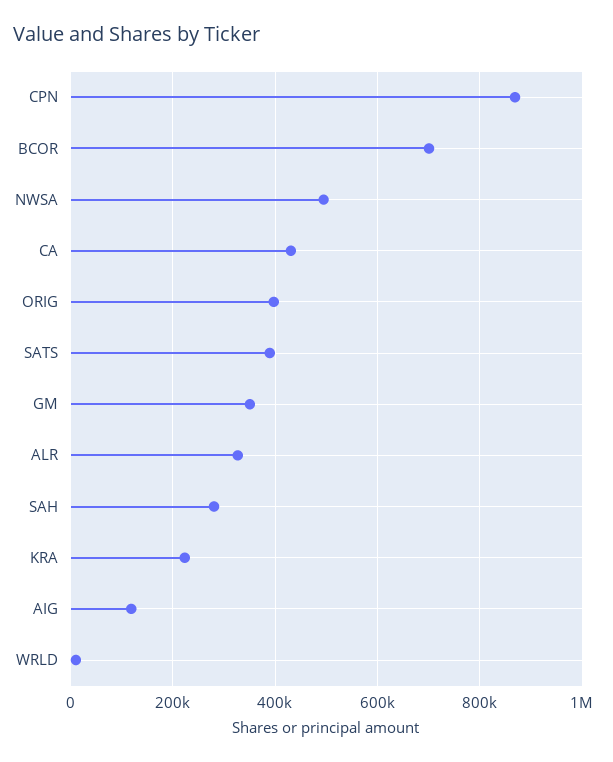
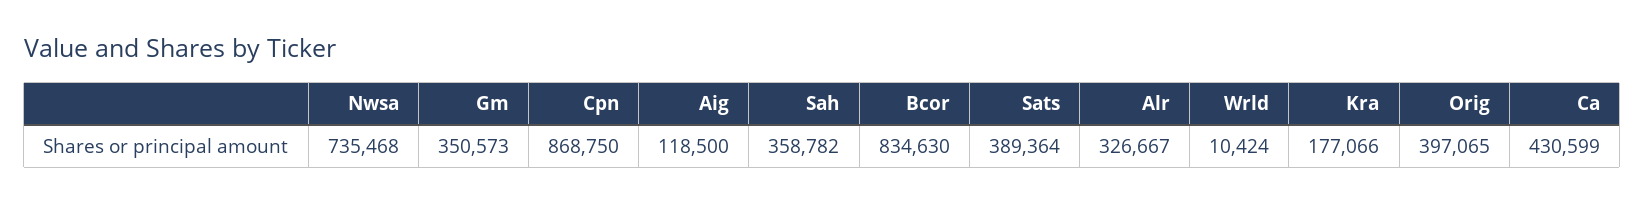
BCOR: 700000 -> 834630
NWSA: 500000 -> 735468
SAH: 280000 -> 358782
KRA: 220000 -> 177066

